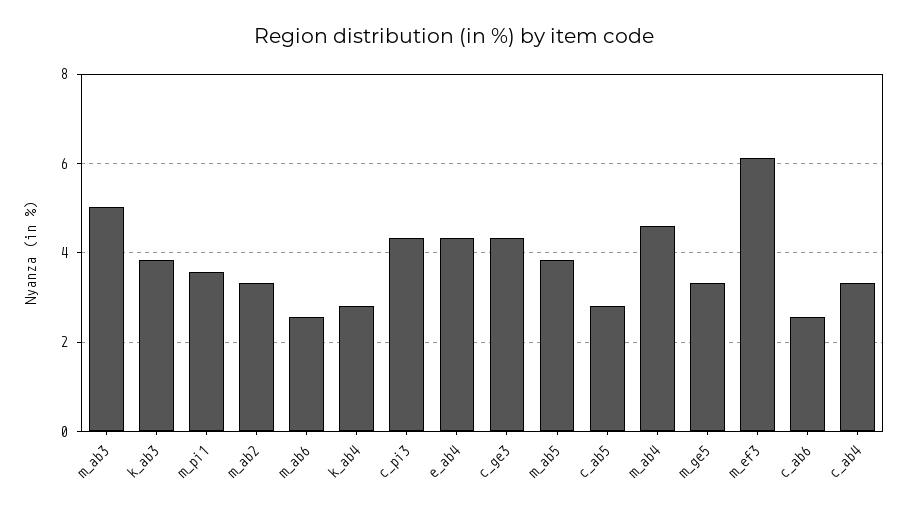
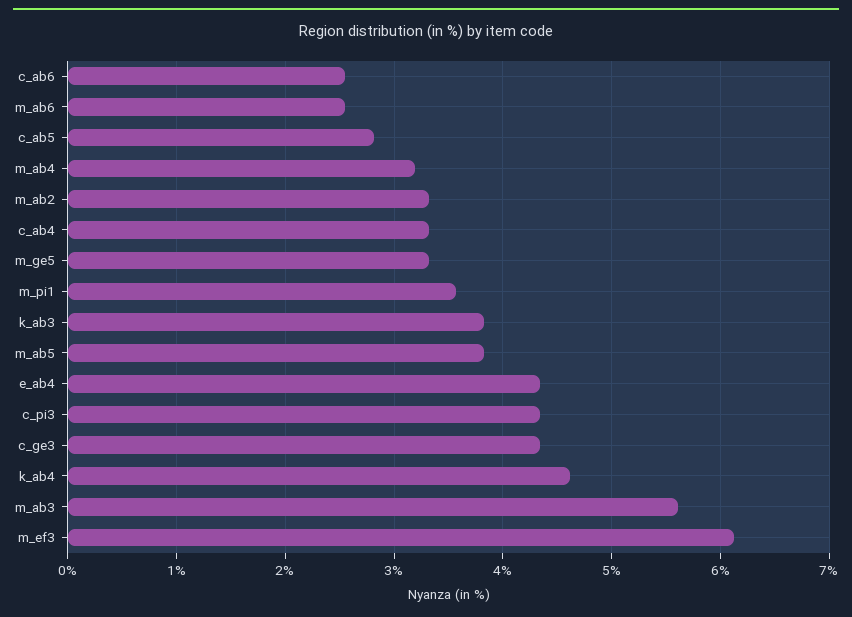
m_ab3: 5 -> 5.6
k_ab4: 2.8 -> 4.6
m_ab4: 4.6 -> 3.2

